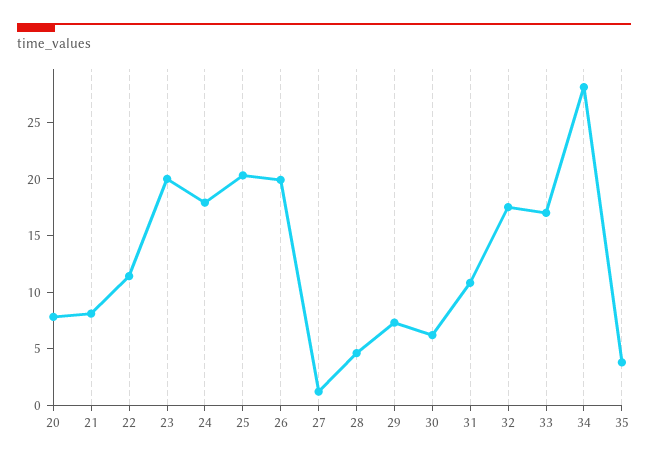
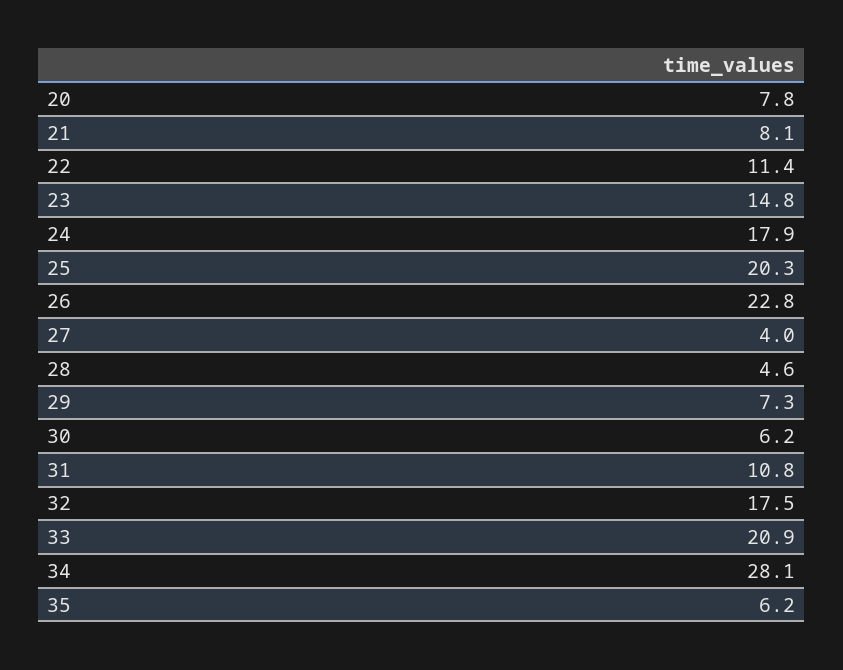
23: 20 -> 14.8
26: 20 -> 22.8
27: 1 -> 4
33: 17 -> 20.9
35: 4 -> 6.2

